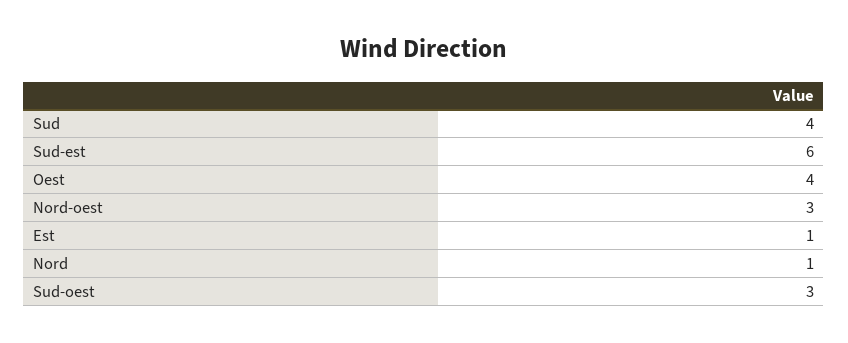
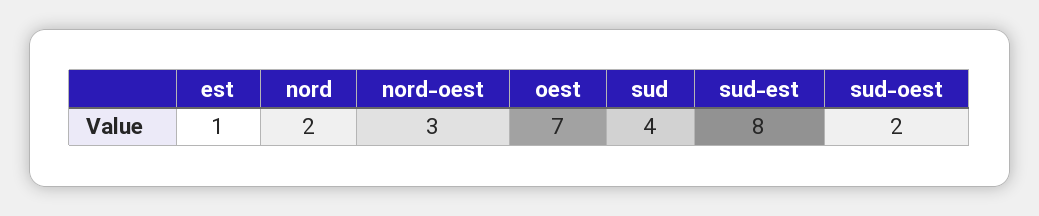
Sud-est: 6 -> 8
Oest: 4 -> 7
Nord: 1 -> 2
Sud-oest: 3 -> 2

